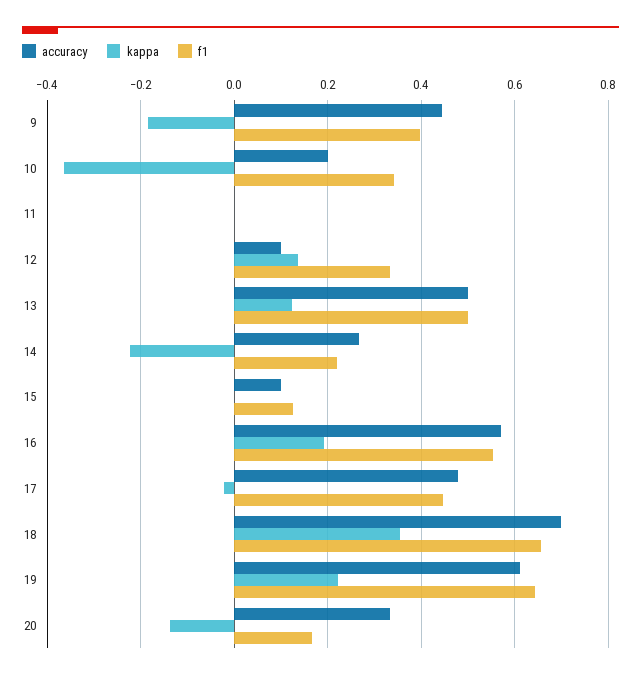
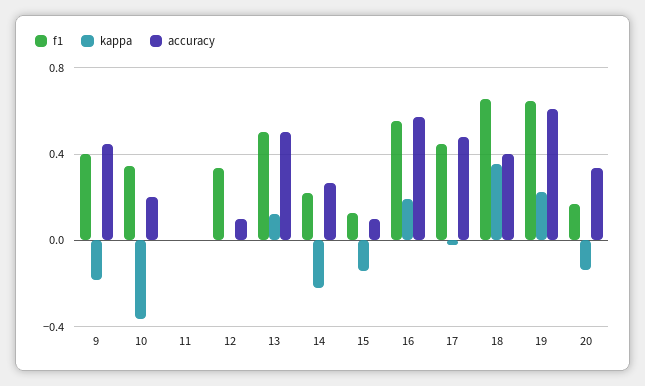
kappa, 12: 0.14 -> 0
kappa, 15: 0 -> -0.15
accuracy, 18: 0.7 -> 0.4

